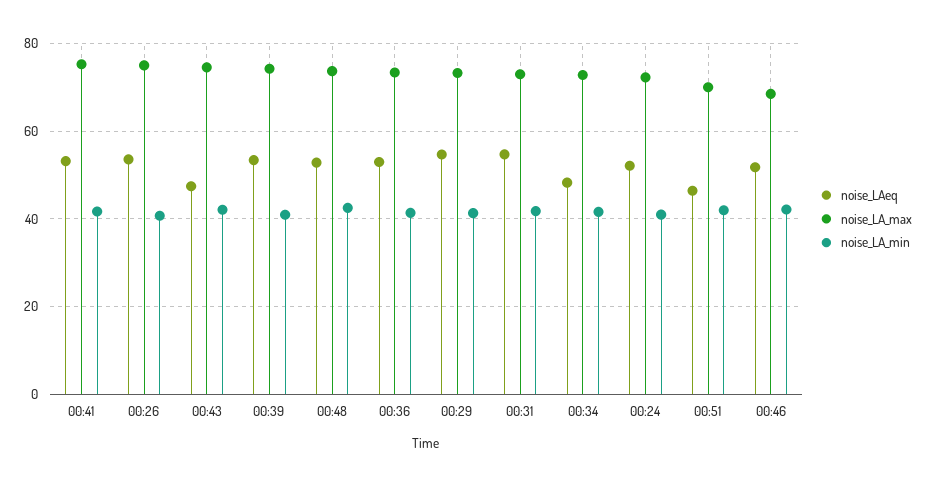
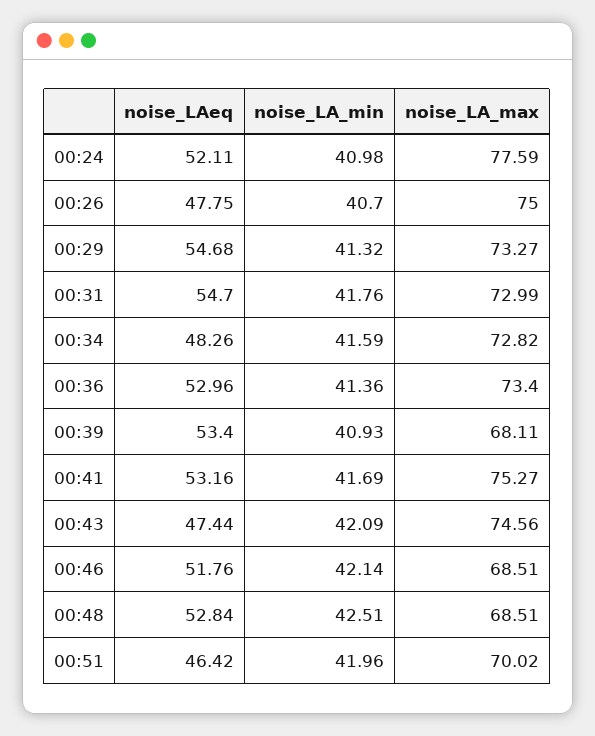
noise_LAeq, 00:26: 54 -> 47.75
noise_LA_max, 00:39: 74 -> 68.11
noise_LA_max, 00:48: 74 -> 68.51
noise_LA_max, 00:24: 72 -> 77.59

